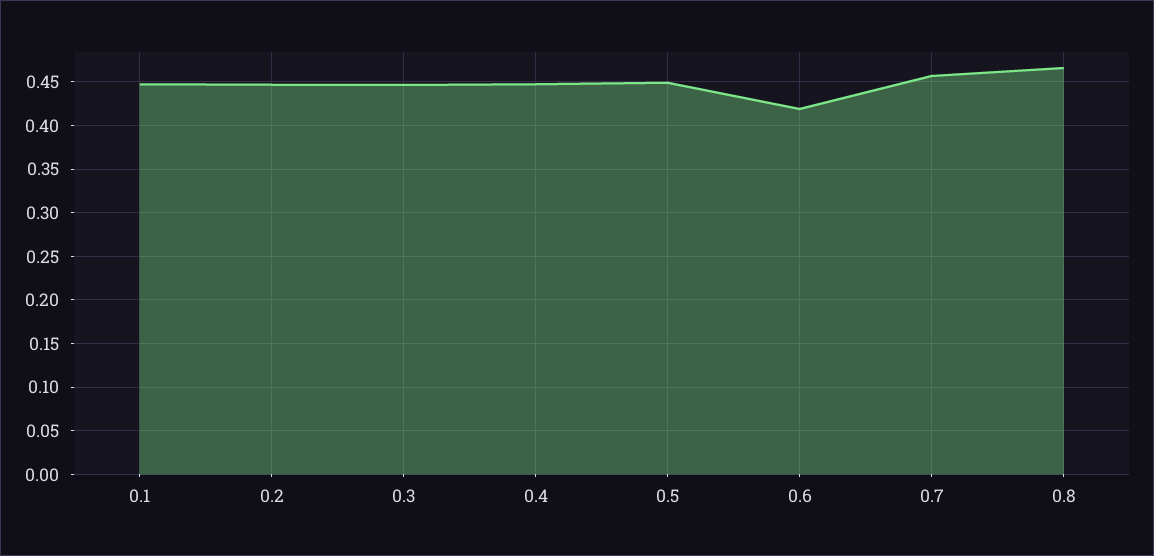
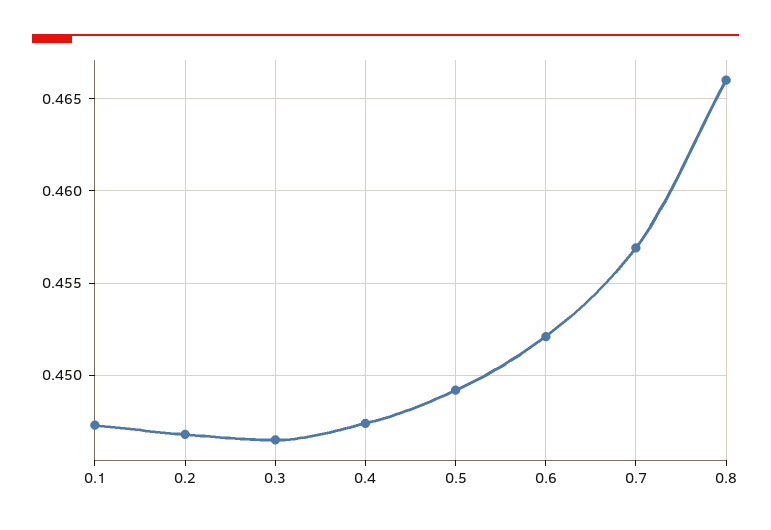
0.6: 0.42 -> 0.452

